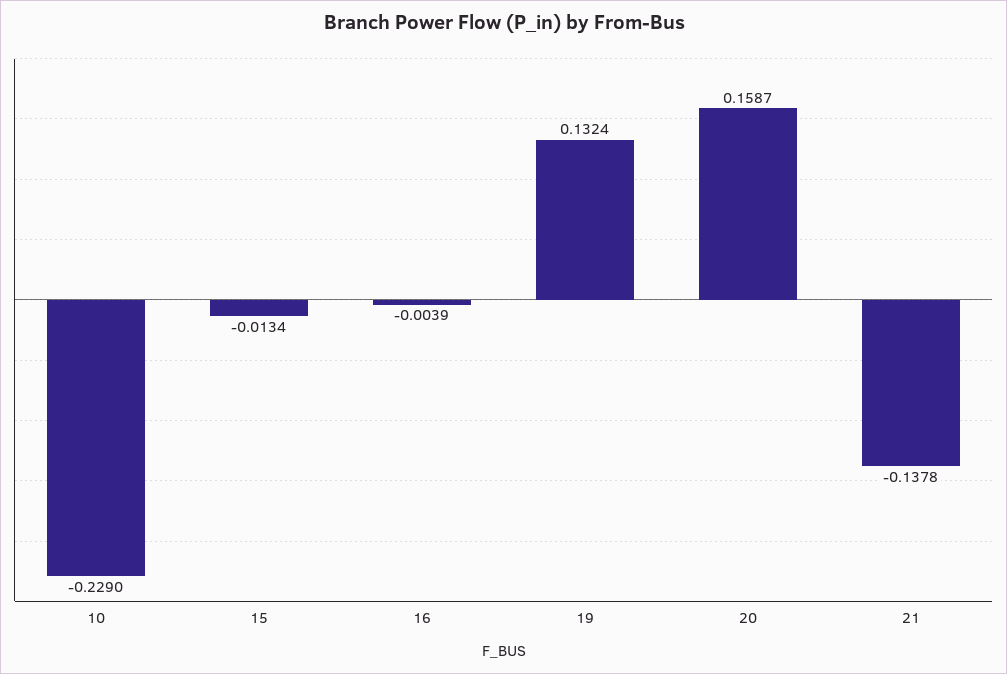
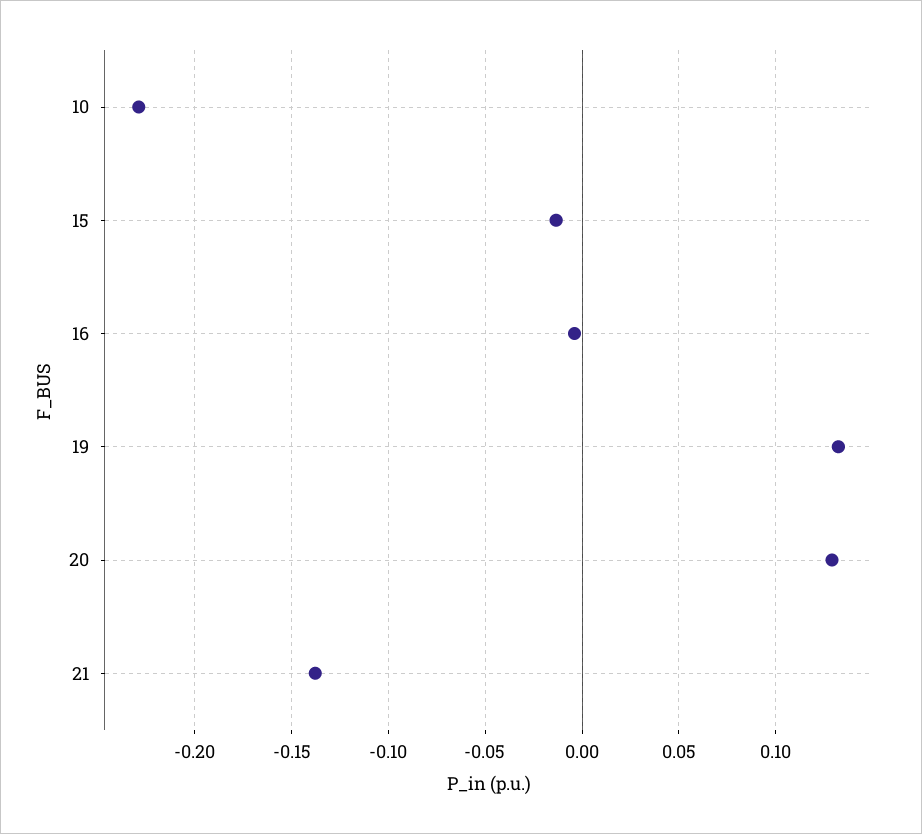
20: 0.1587 -> 0.13

